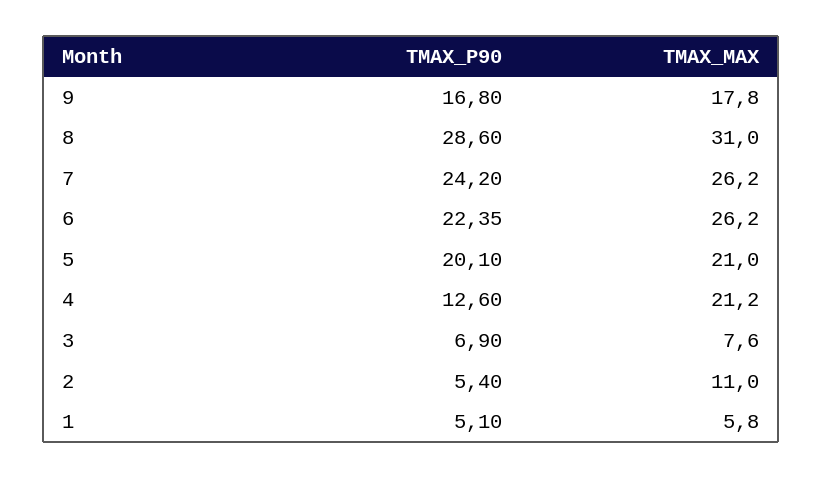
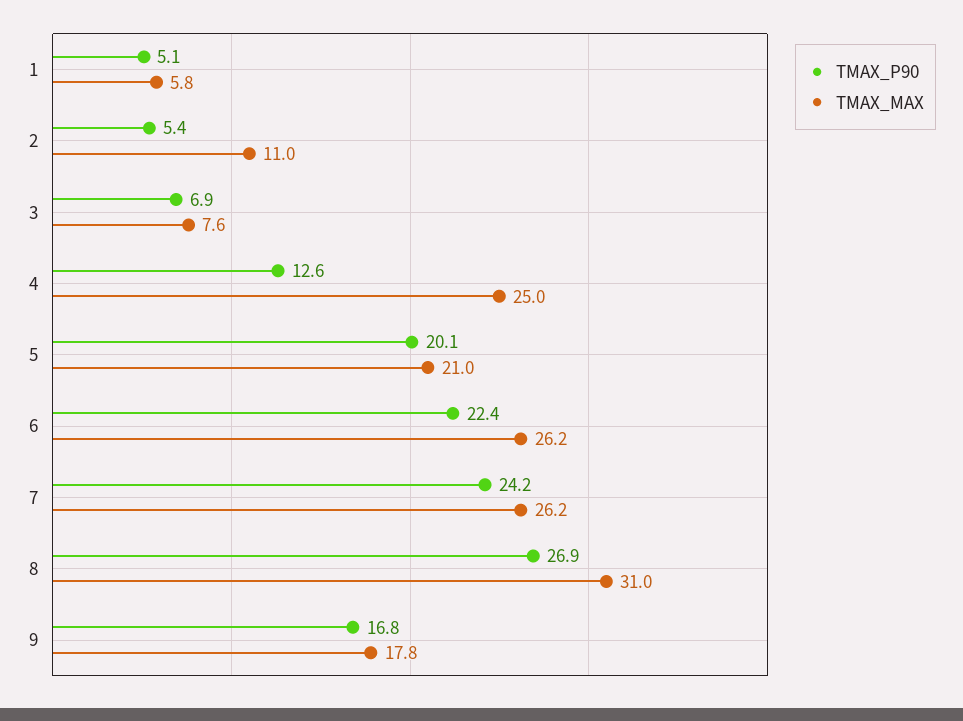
TMAX_P90, 8: 28.6 -> 26.9
TMAX_MAX, 4: 21.2 -> 25

